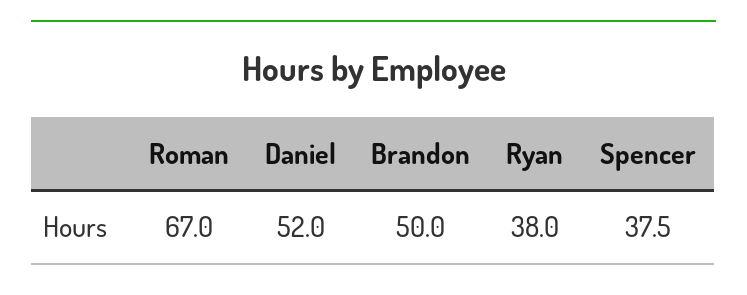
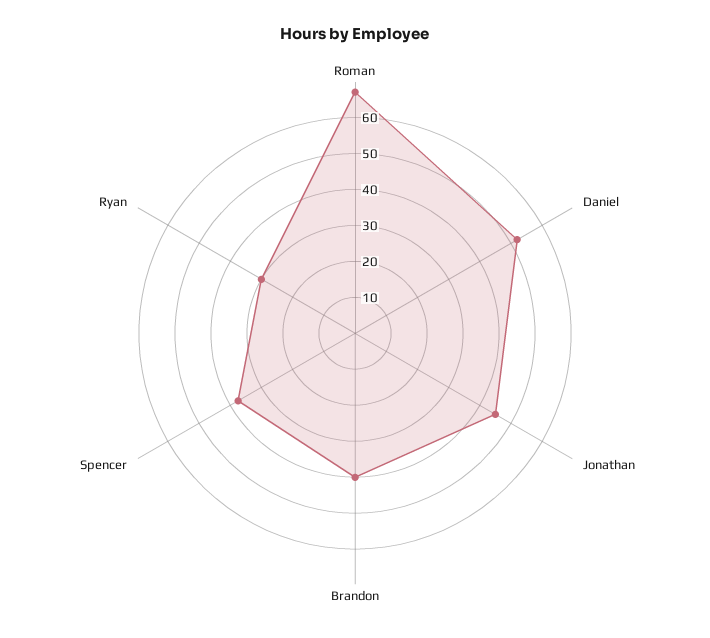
Brandon: 50 -> 40
Ryan: 38 -> 30
Jonathan: none -> 45

